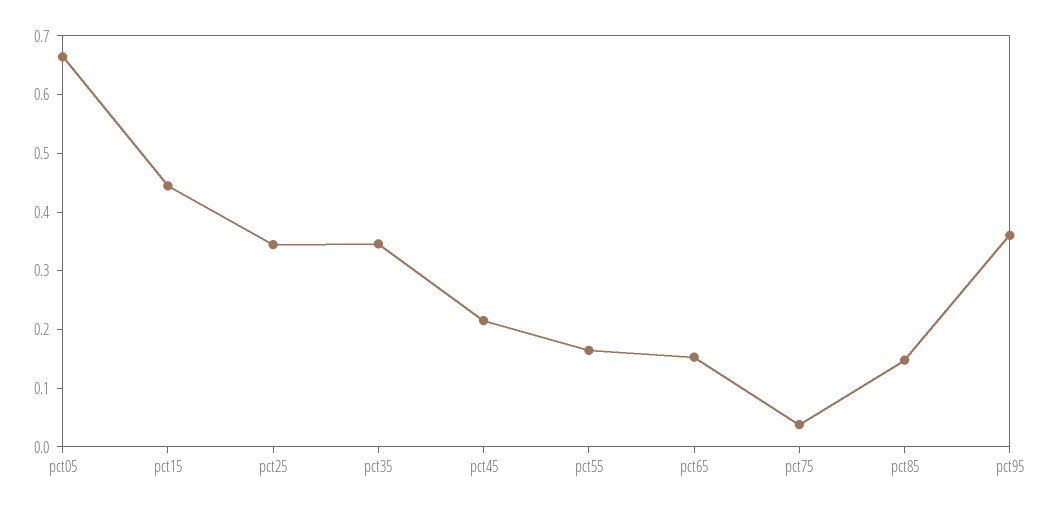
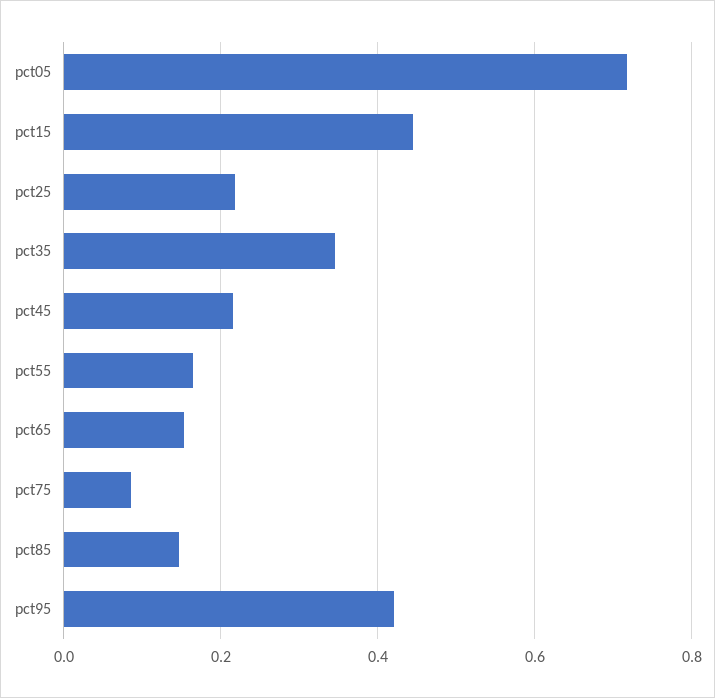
pct05: 0.66 -> 0.72
pct25: 0.34 -> 0.22
pct75: 0.04 -> 0.08
pct95: 0.36 -> 0.42

